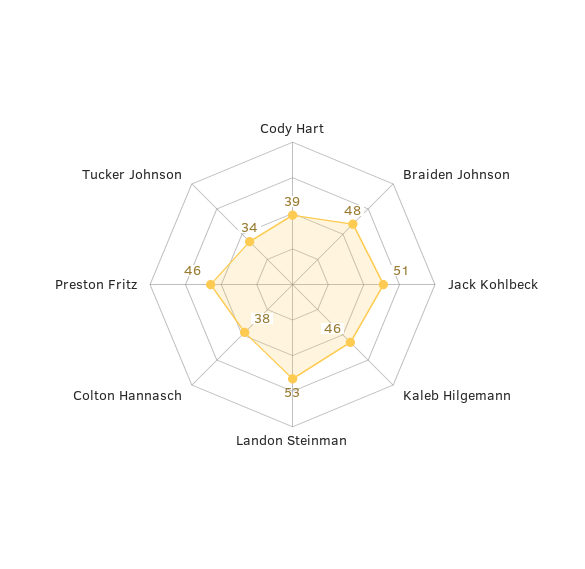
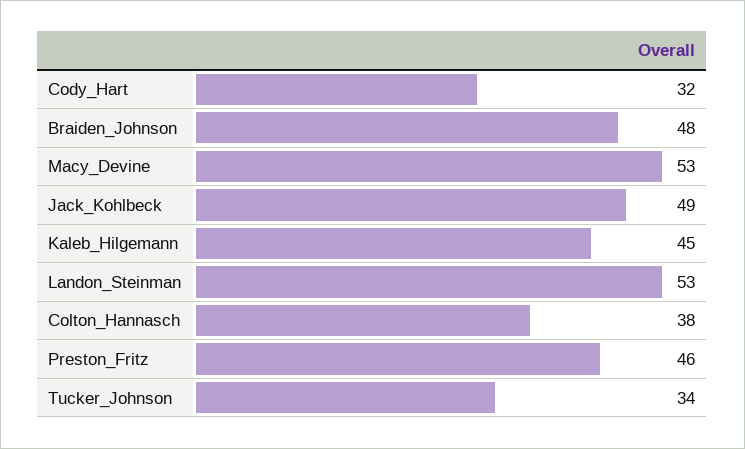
Cody Hart: 39 -> 32
Jack Kohlbeck: 51 -> 49
Kaleb Hilgemann: 46 -> 45
Macy_Devine: none -> 53

